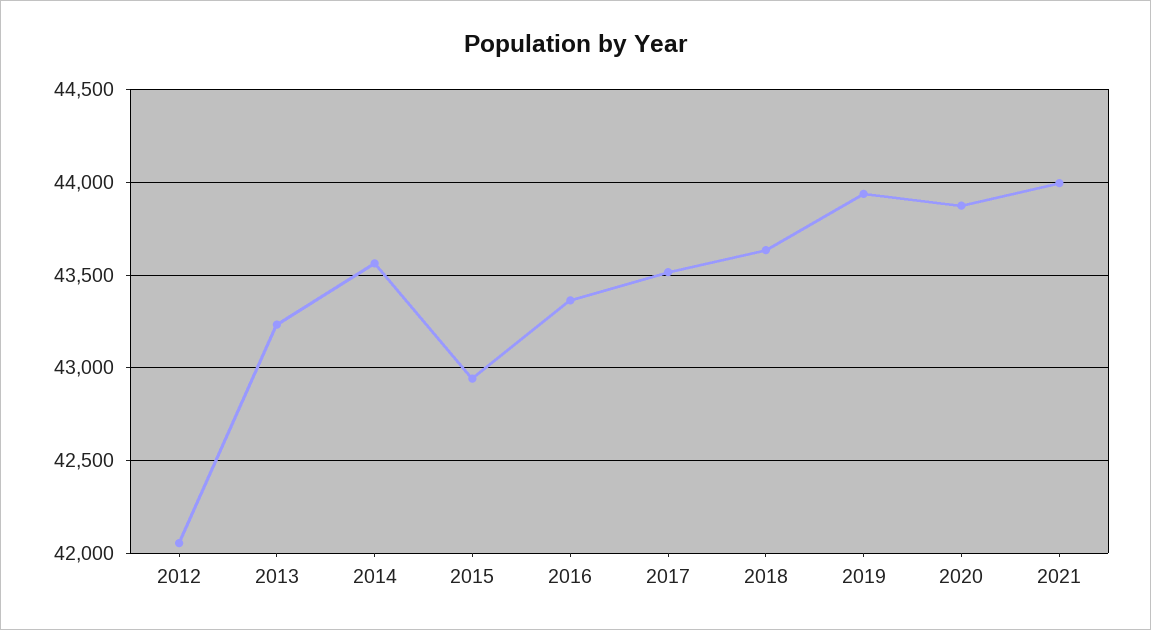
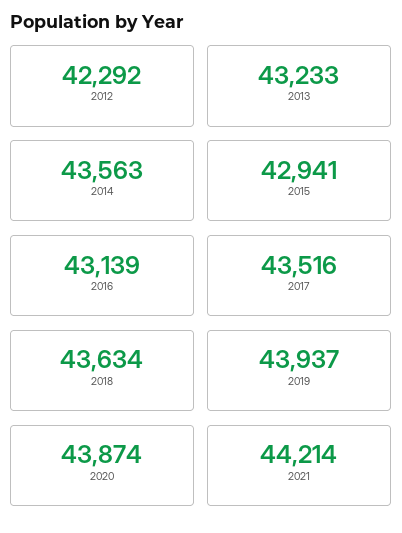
2012: 42050 -> 42292
2016: 43350 -> 43139
2021: 44000 -> 44214

